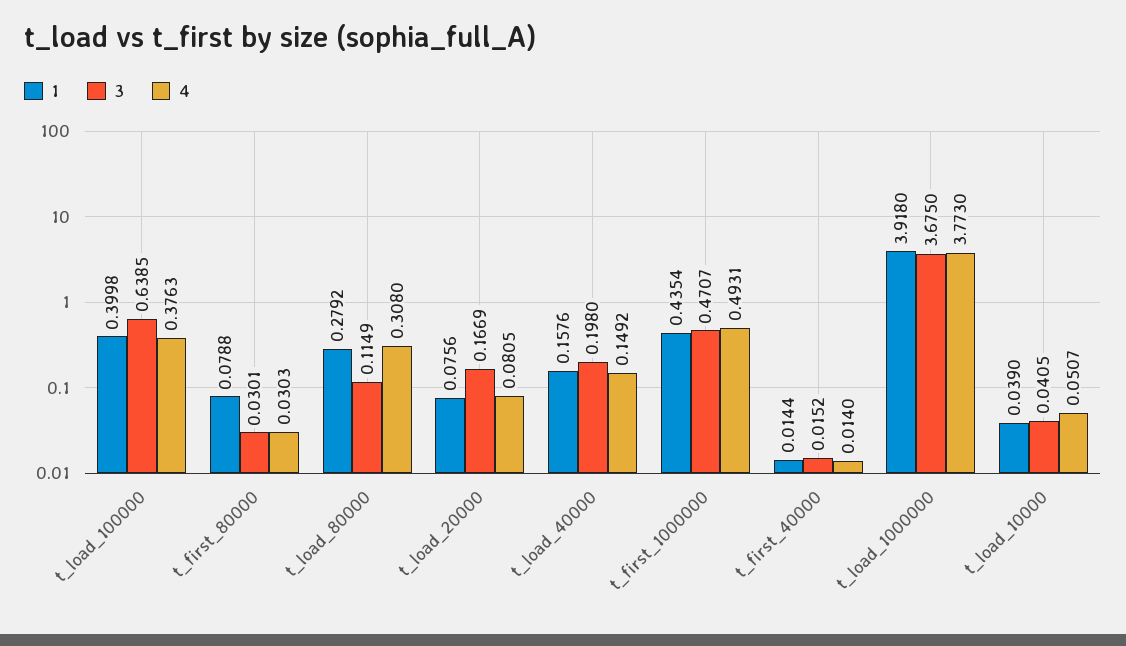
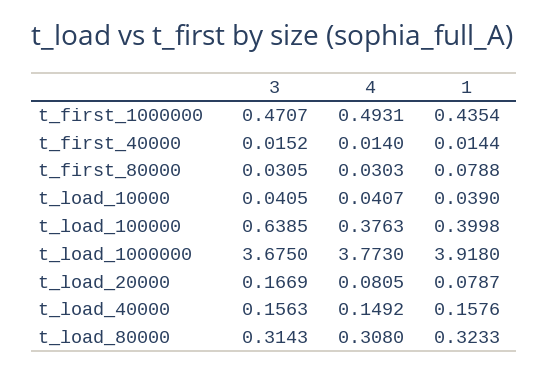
3, t_first_80000: 0.0301 -> 0.0305
1, t_load_80000: 0.2792 -> 0.3233
3, t_load_80000: 0.1149 -> 0.3143
1, t_load_20000: 0.0756 -> 0.0787
3, t_load_40000: 0.198 -> 0.1563
4, t_load_10000: 0.0507 -> 0.0407

